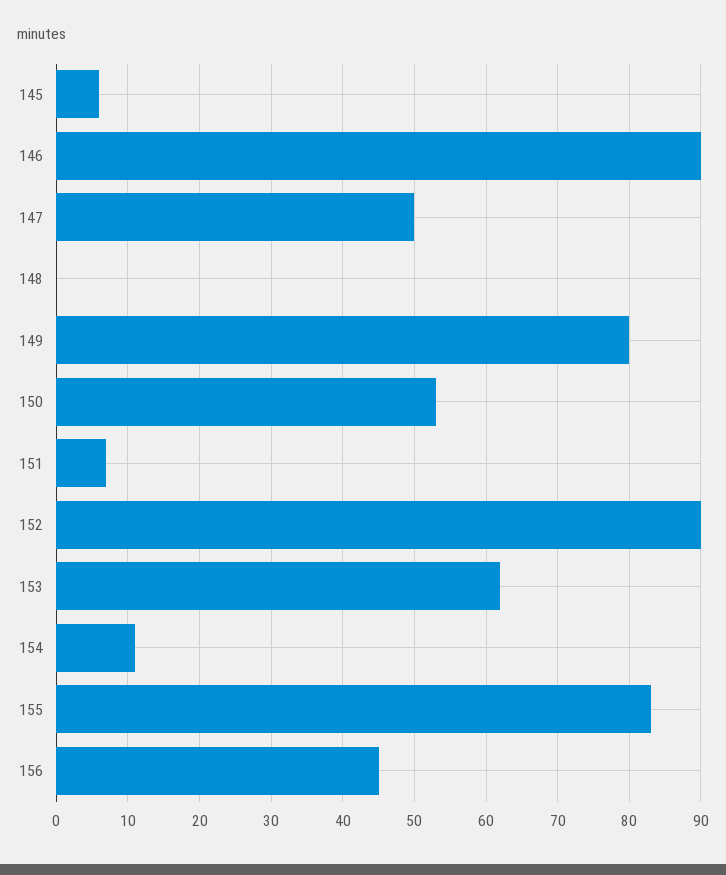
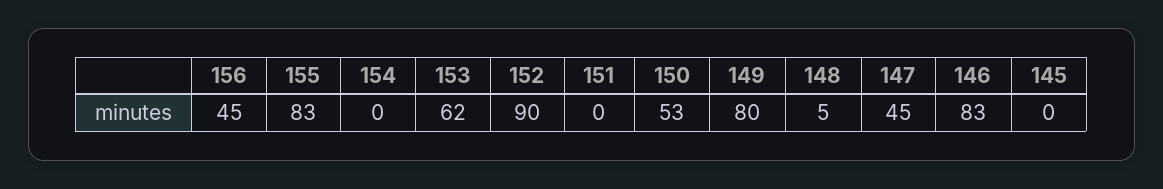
145: 6 -> 0
146: 90 -> 83
147: 50 -> 45
148: 0 -> 5
151: 7 -> 0
154: 11 -> 0

